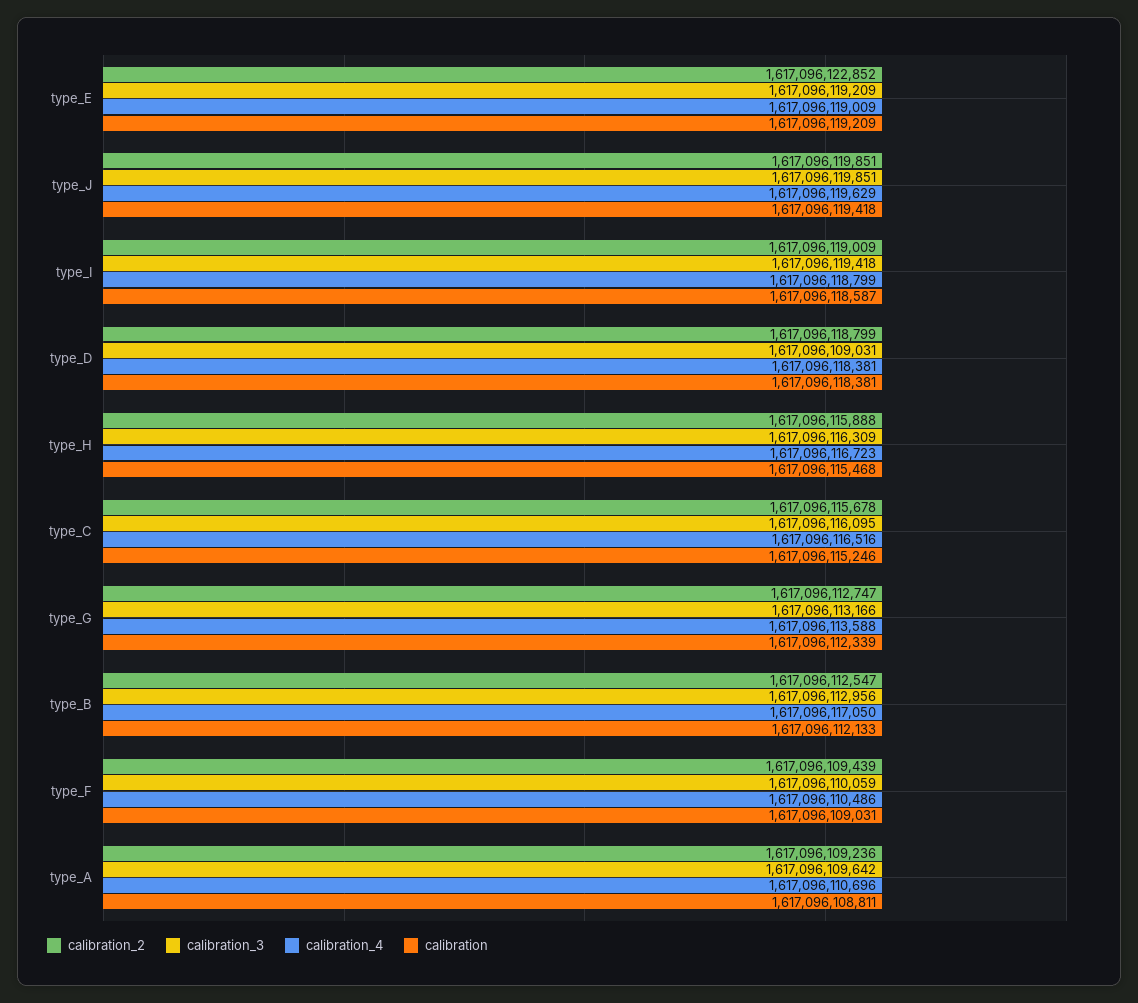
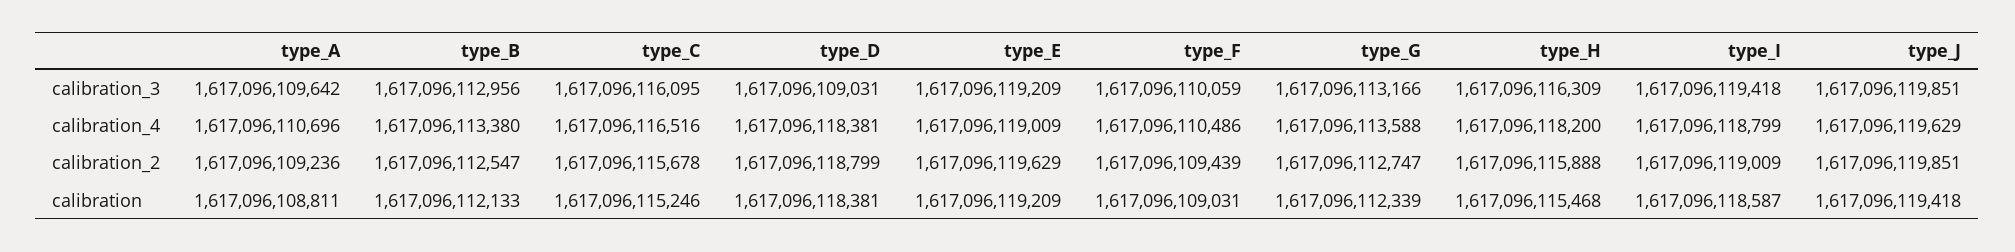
calibration_2, type_E: 1617096122852 -> 1617096119629
calibration_4, type_H: 1617096116723 -> 1617096118200
calibration_4, type_B: 1617096117050 -> 1617096113380

